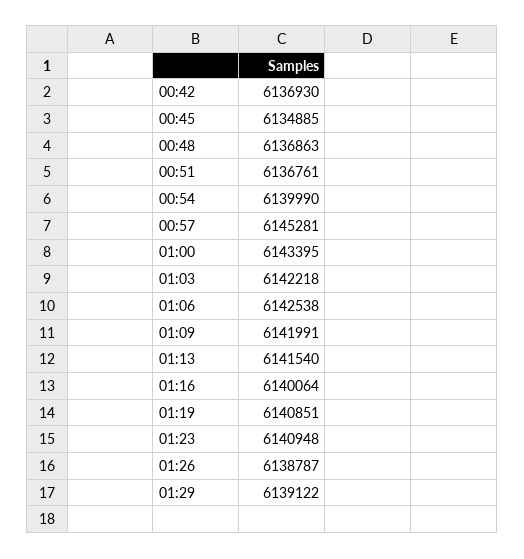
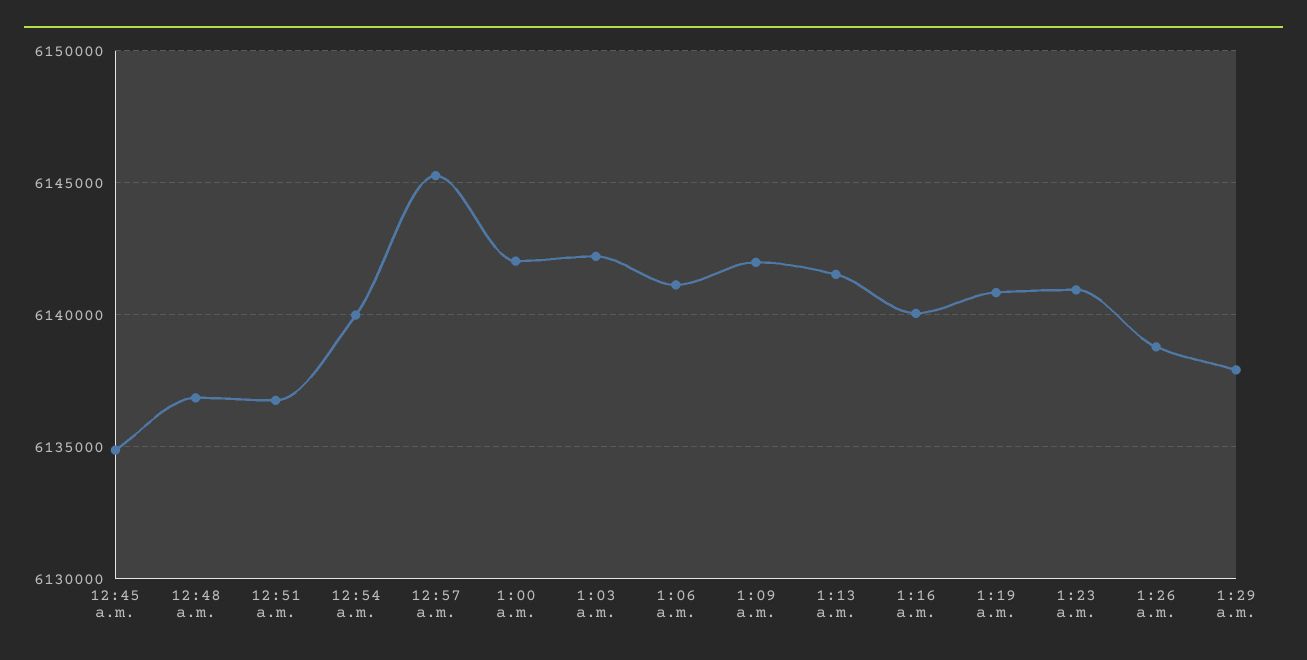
00:42: 6136930 -> none
01:00: 6143395 -> 6142000
01:06: 6142538 -> 6141000
01:29: 6139122 -> 6138000

